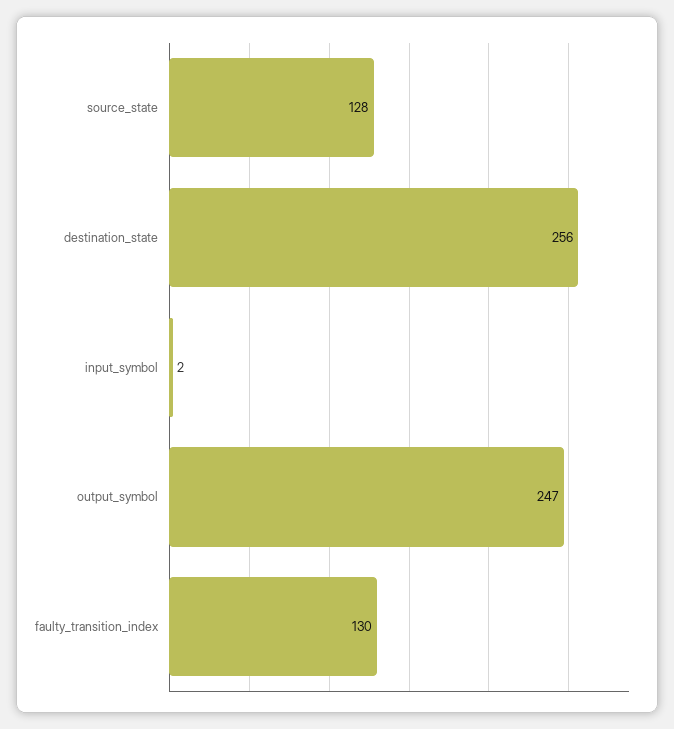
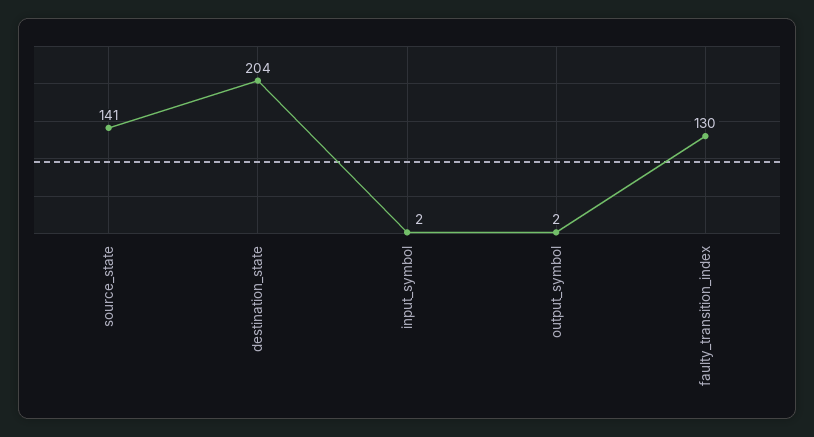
source_state: 128 -> 141
destination_state: 256 -> 204
output_symbol: 247 -> 2

